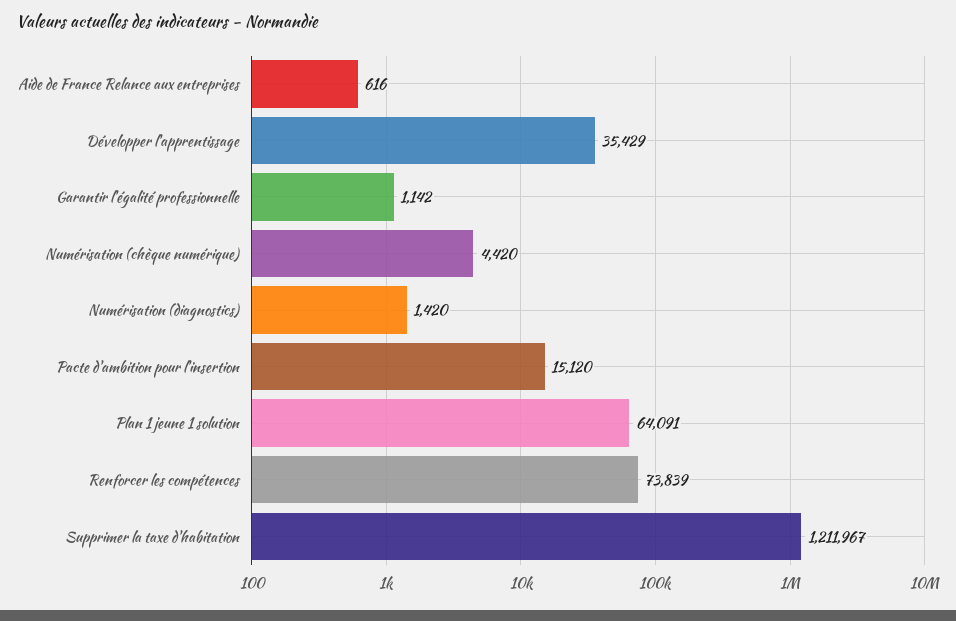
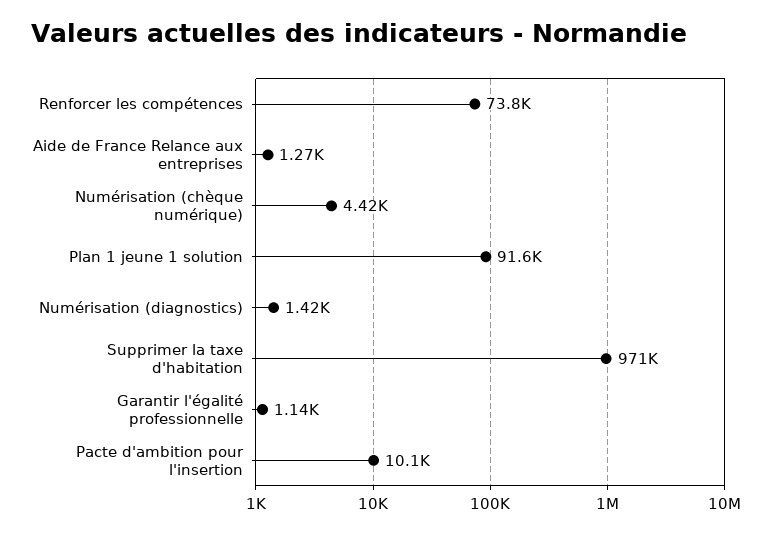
Aide de France Relance aux entreprises: 616 -> 1270
Développer l'apprentissage: 35429 -> none
Pacte d'ambition pour l'insertion: 15120 -> 10100
Plan 1 jeune 1 solution: 64091 -> 91600
Supprimer la taxe d'habitation: 1211967 -> 971000

